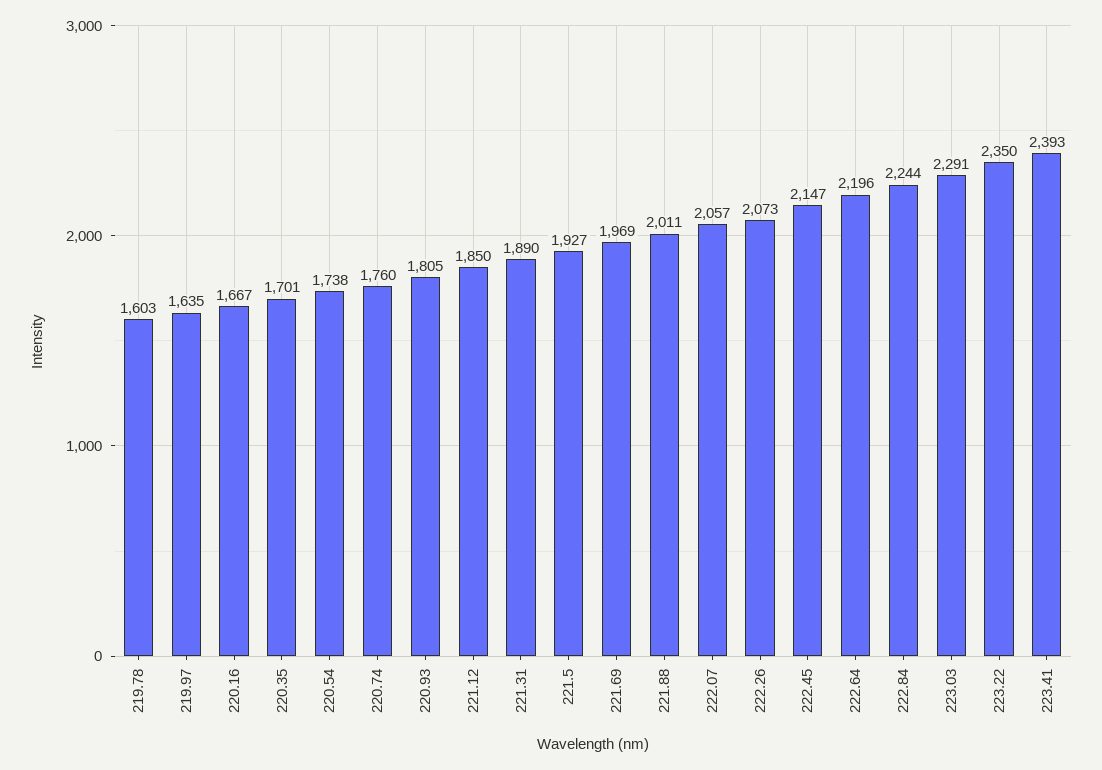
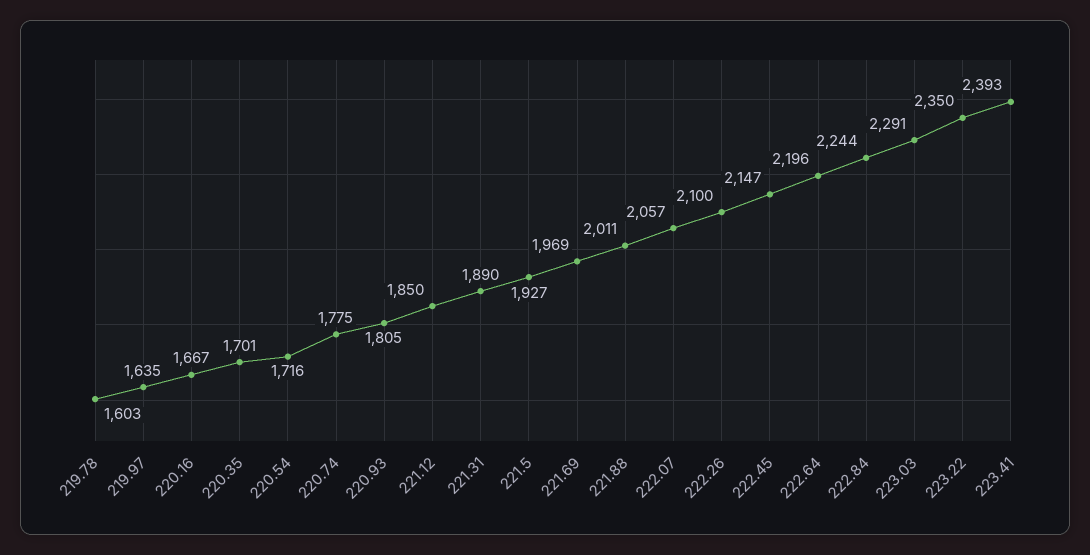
220.54: 1738 -> 1716
220.74: 1760 -> 1775
222.26: 2073 -> 2100

